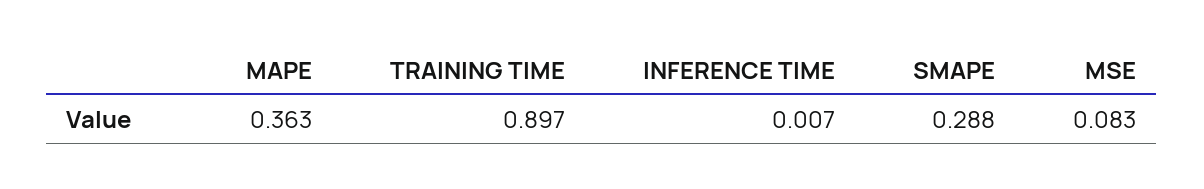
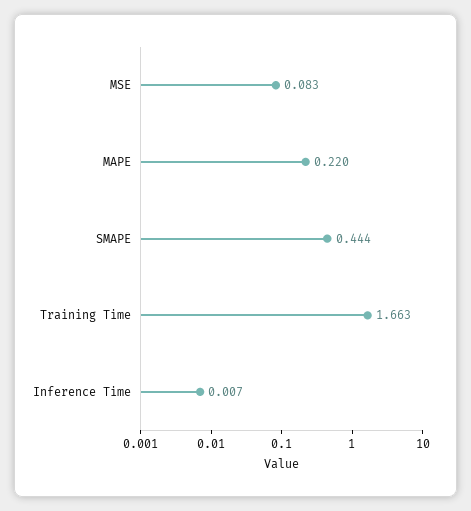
MAPE: 0.363 -> 0.22
TRAINING TIME: 0.897 -> 1.663
SMAPE: 0.288 -> 0.444

